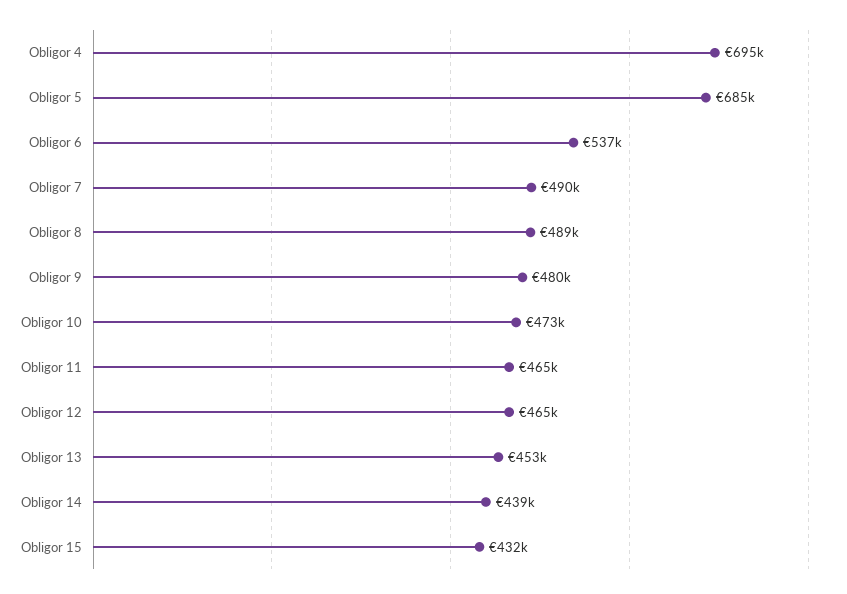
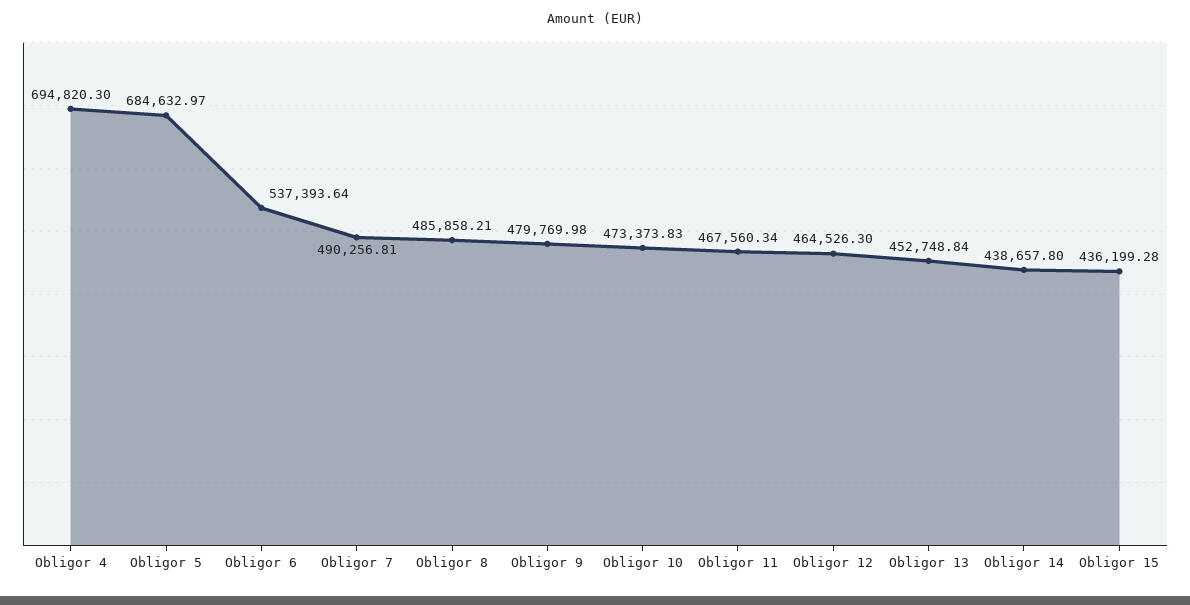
Obligor 8: 489000 -> 485858.21
Obligor 11: 465000 -> 467560.34
Obligor 15: 432000 -> 436199.28

